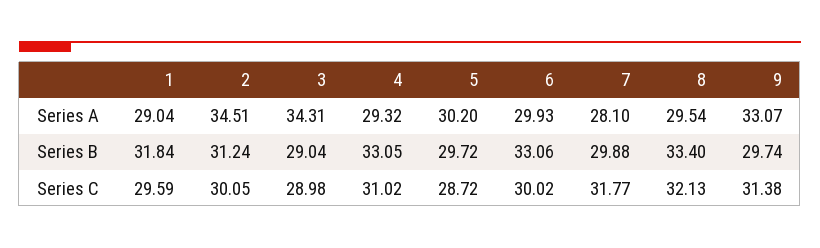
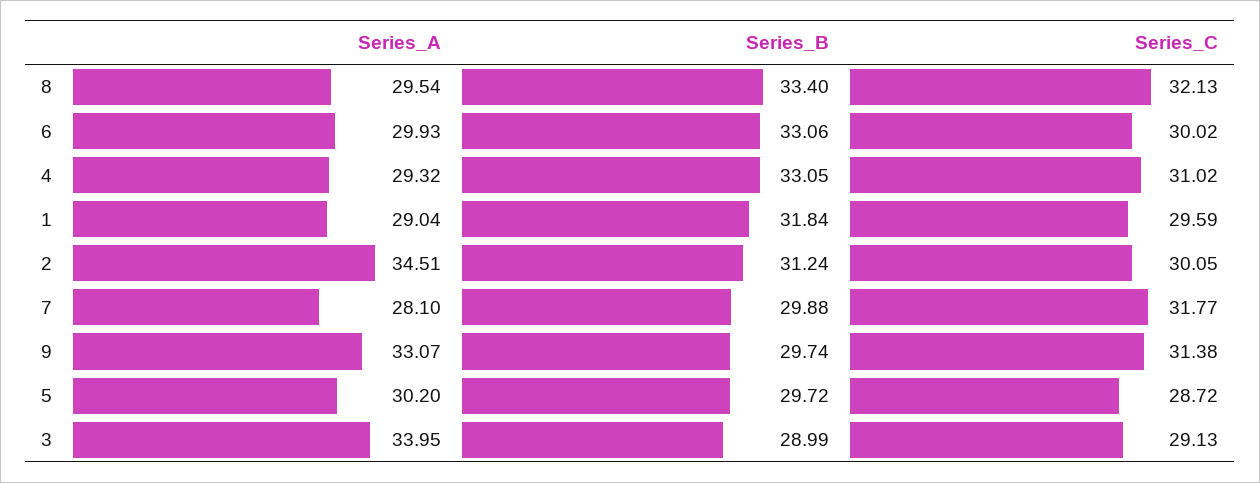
3, Series A: 34.31 -> 33.95
3, Series B: 29.04 -> 28.99
3, Series C: 28.98 -> 29.13

